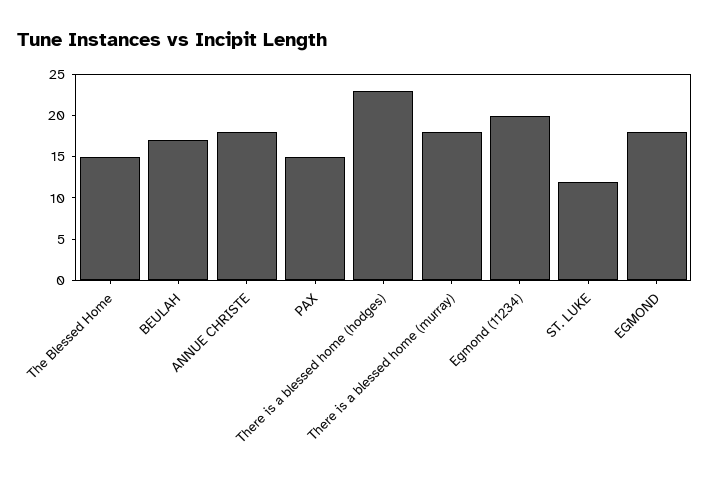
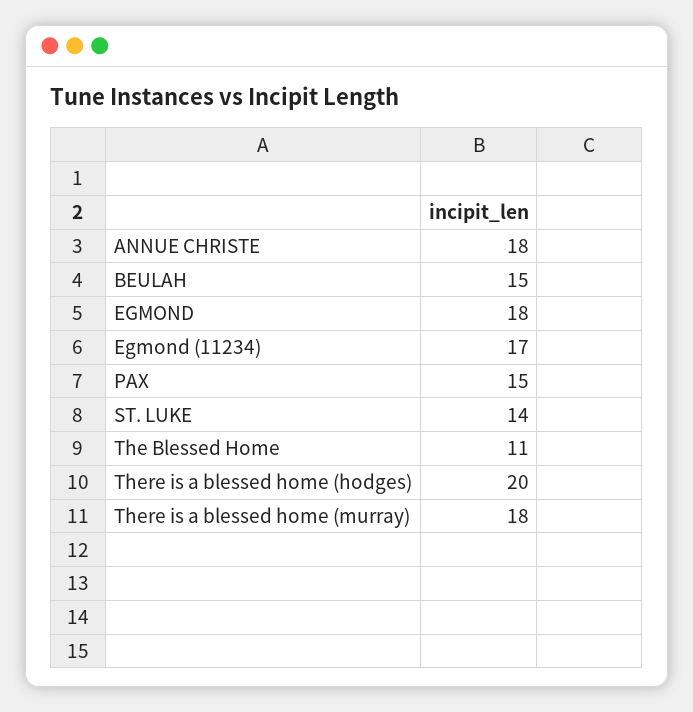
The Blessed Home: 15 -> 11
BEULAH: 17 -> 15
There is a blessed home (hodges): 23 -> 20
Egmond (11234): 20 -> 17
ST. LUKE: 12 -> 14

